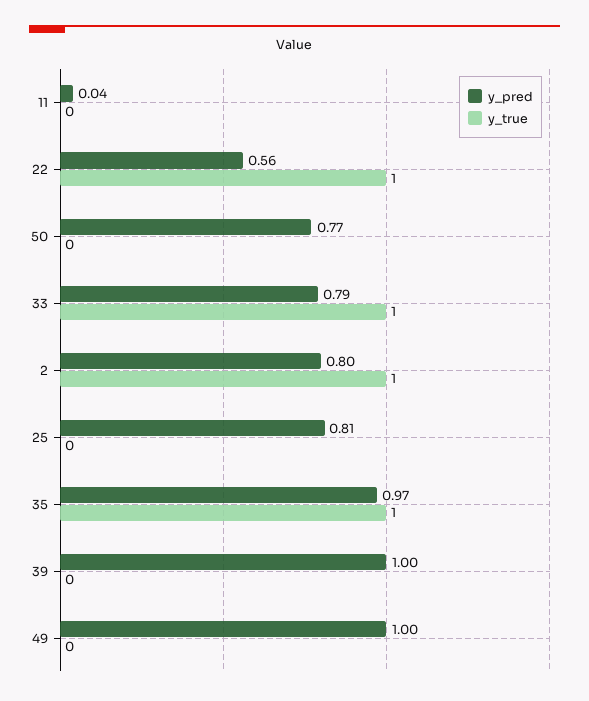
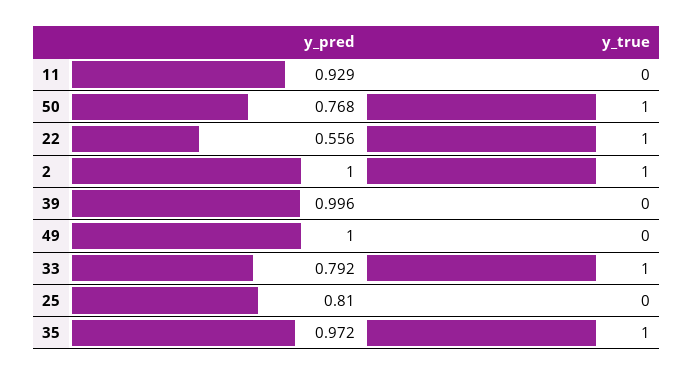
y_pred, 11: 0.04 -> 0.929
y_true, 50: 0 -> 1
y_pred, 2: 0.8 -> 1

